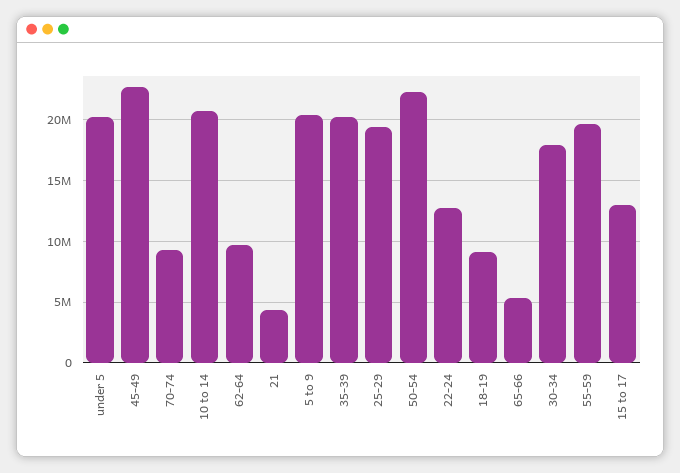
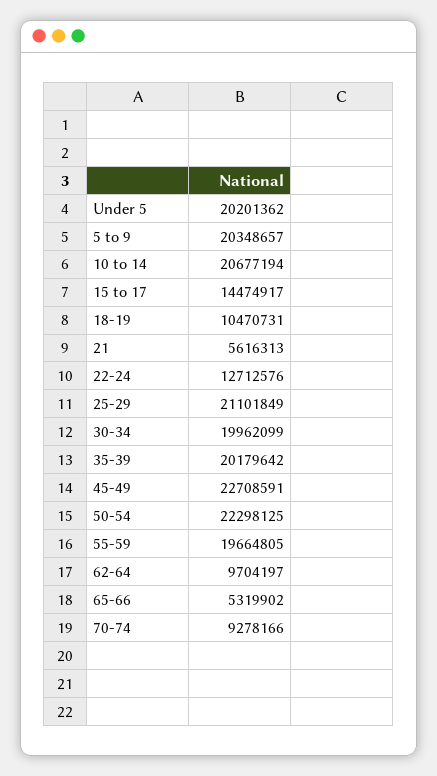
21: 4500000 -> 5616313
25-29: 19500000 -> 21101849
18-19: 9000000 -> 10470731
30-34: 18000000 -> 19962099
15 to 17: 13000000 -> 14474917

